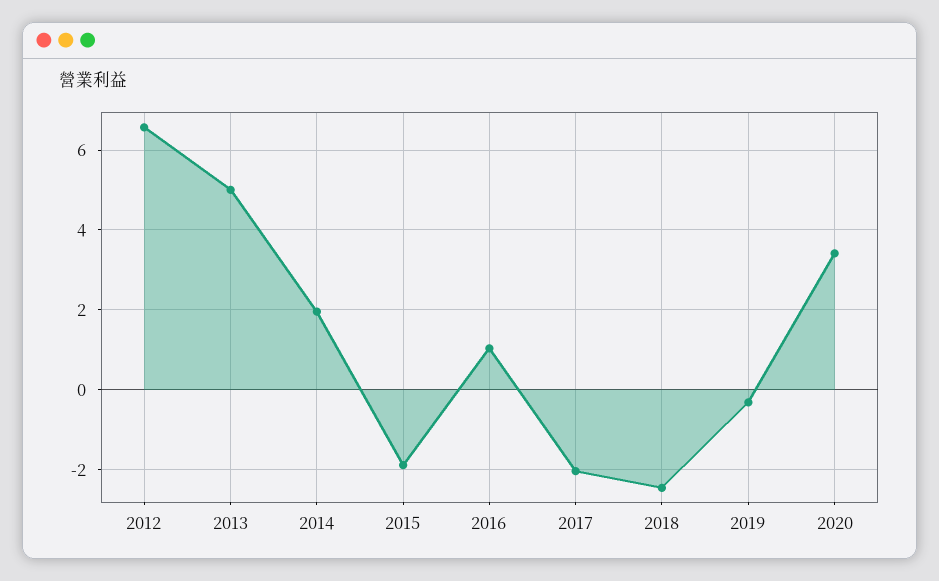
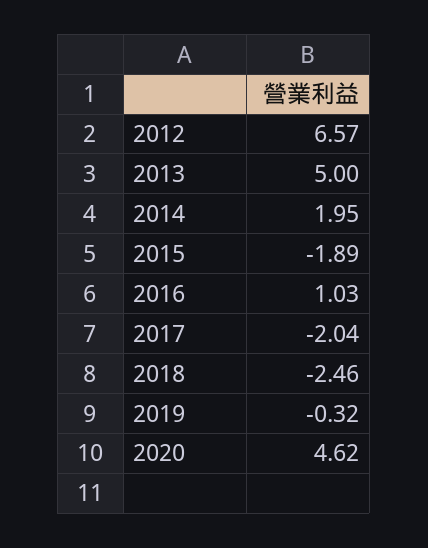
2020: 3.4 -> 4.62

